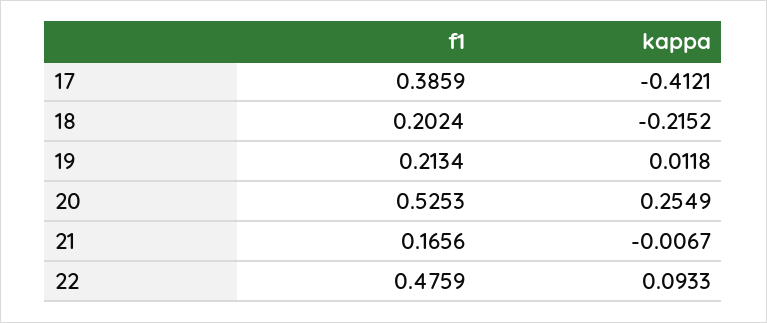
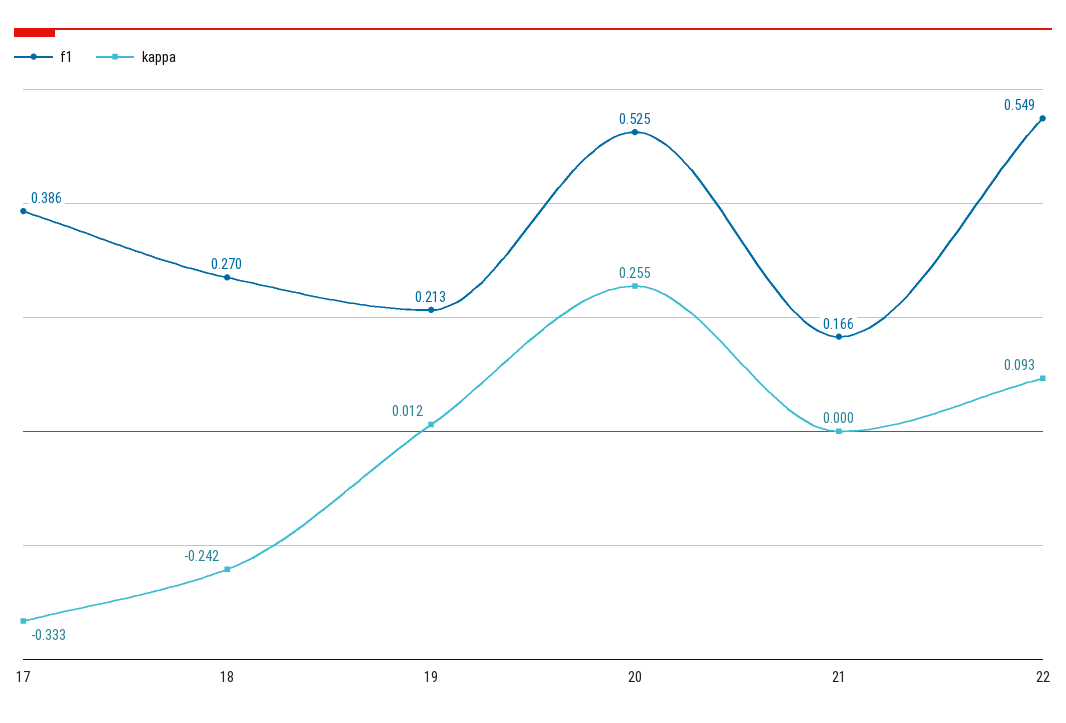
kappa, 17: -0.4121 -> -0.333
f1, 18: 0.2024 -> 0.27
kappa, 18: -0.2152 -> -0.242
kappa, 21: -0.0067 -> 0
f1, 22: 0.4759 -> 0.549

